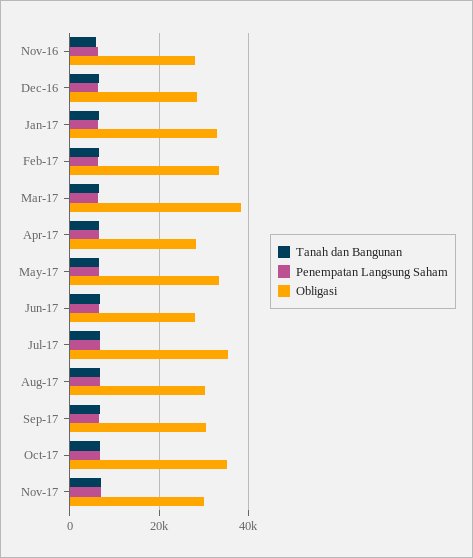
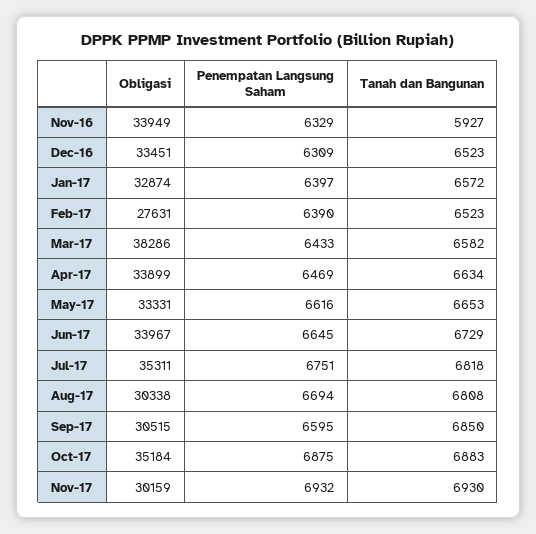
Obligasi, Nov-16: 28000 -> 33949
Obligasi, Dec-16: 28000 -> 33451
Obligasi, Feb-17: 34000 -> 27631
Obligasi, Apr-17: 28000 -> 33899
Obligasi, Jun-17: 28000 -> 33967

